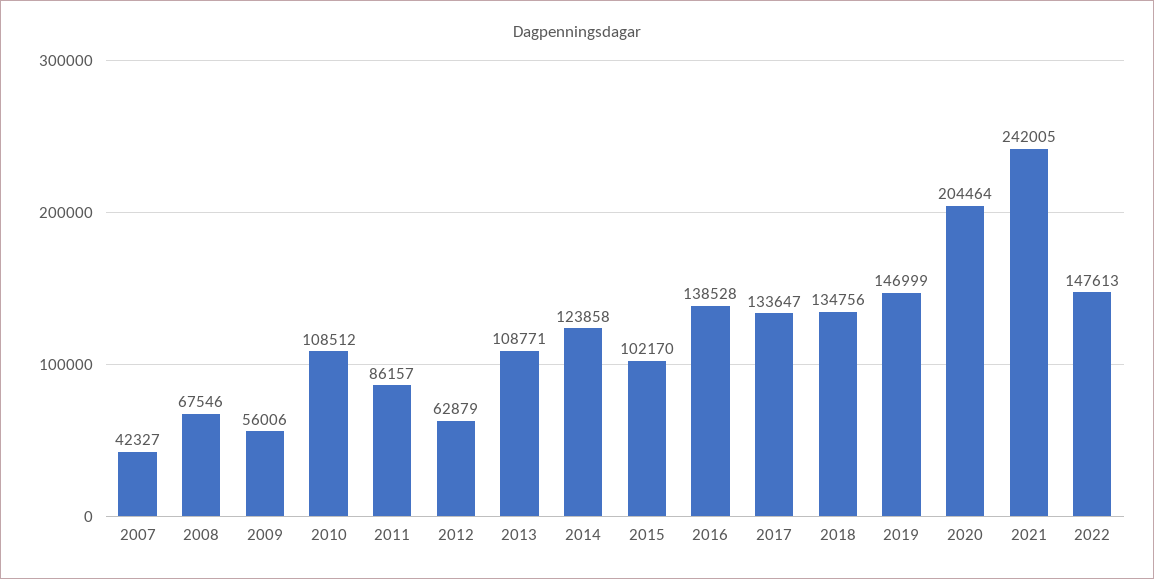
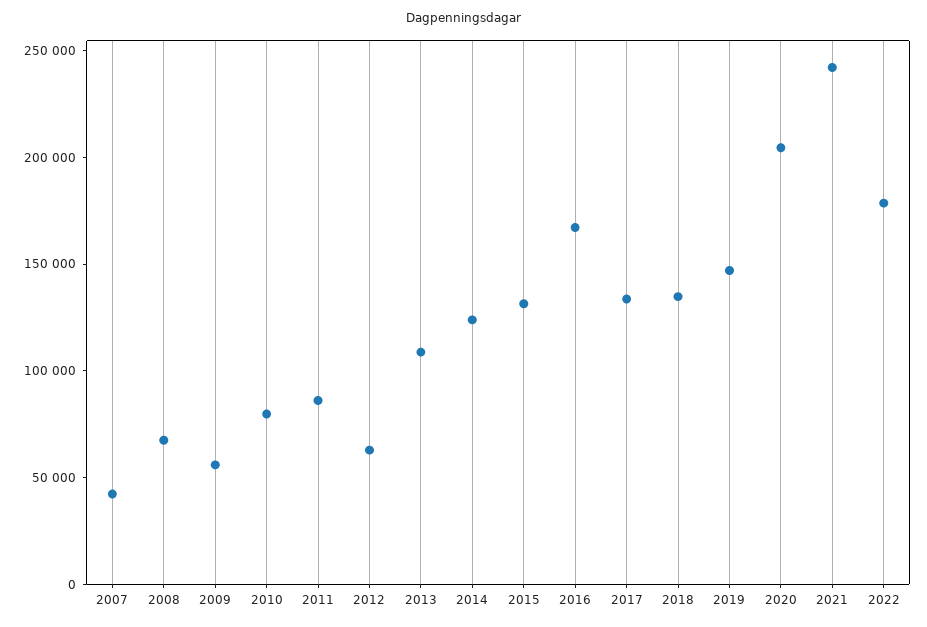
2010: 108512 -> 80000
2015: 102170 -> 130000
2016: 138528 -> 170000
2022: 147613 -> 180000

